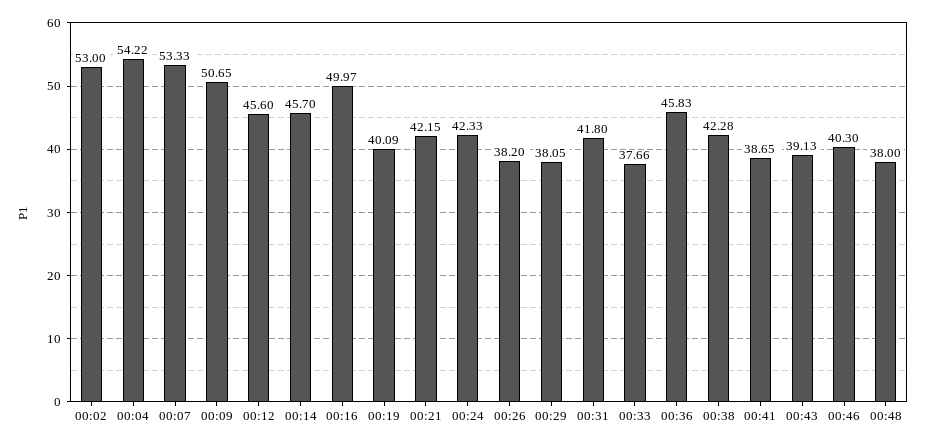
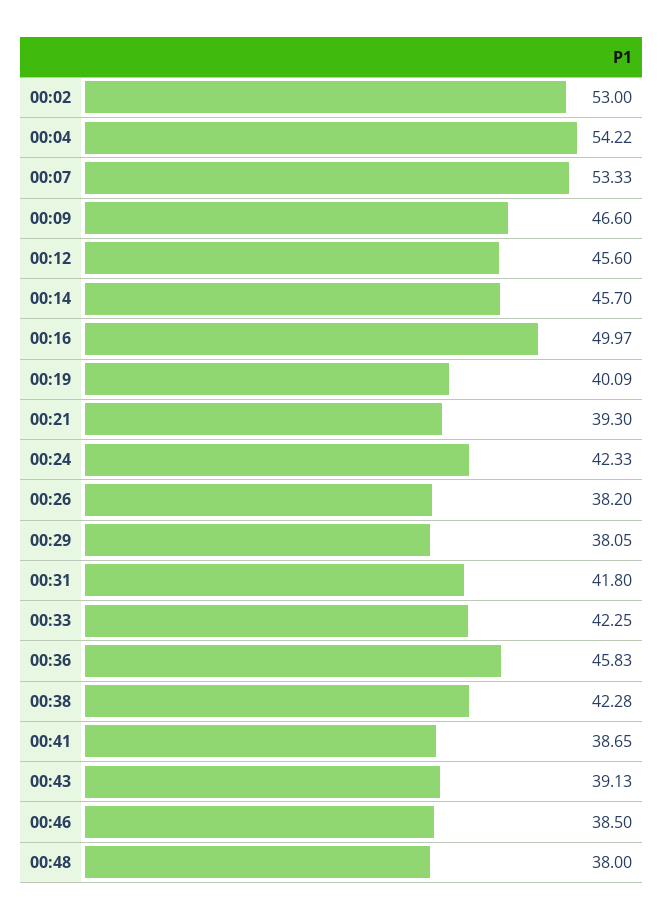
00:09: 50.65 -> 46.6
00:21: 42.15 -> 39.3
00:33: 37.66 -> 42.25
00:46: 40.3 -> 38.5

